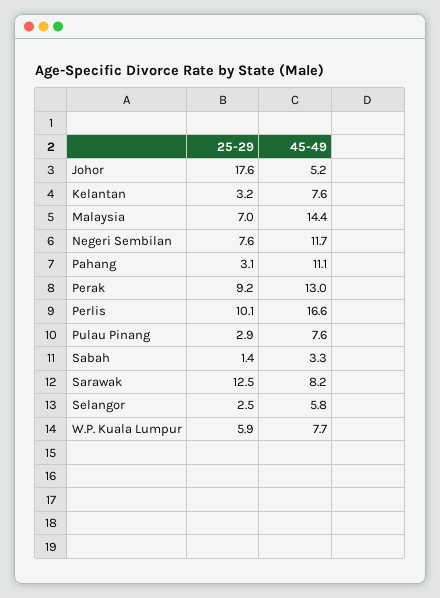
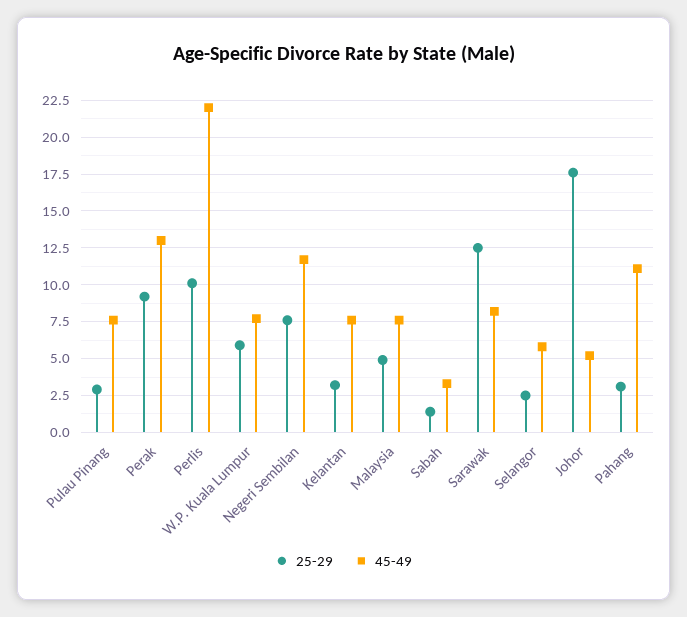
25-29, Malaysia: 7 -> 5
45-49, Malaysia: 14.4 -> 7.5
45-49, Perlis: 16.6 -> 22

